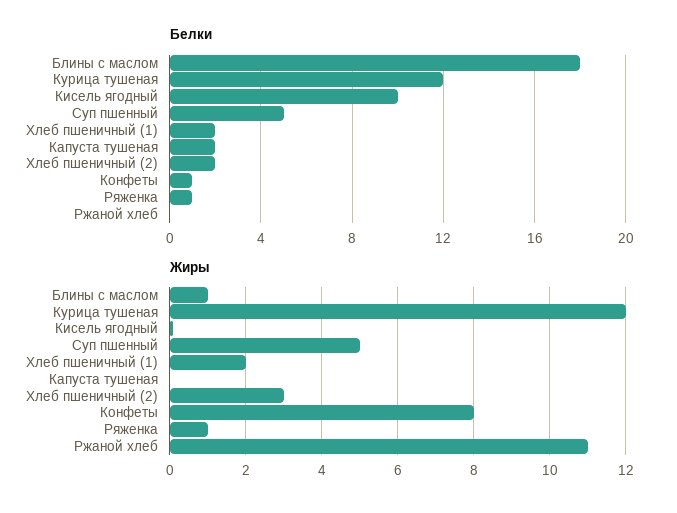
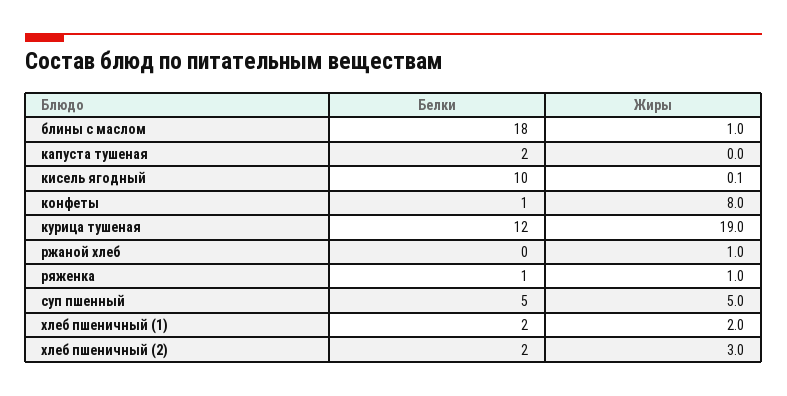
Жиры, Курица тушеная: 12 -> 19
Жиры, Ржаной хлеб: 11 -> 1

